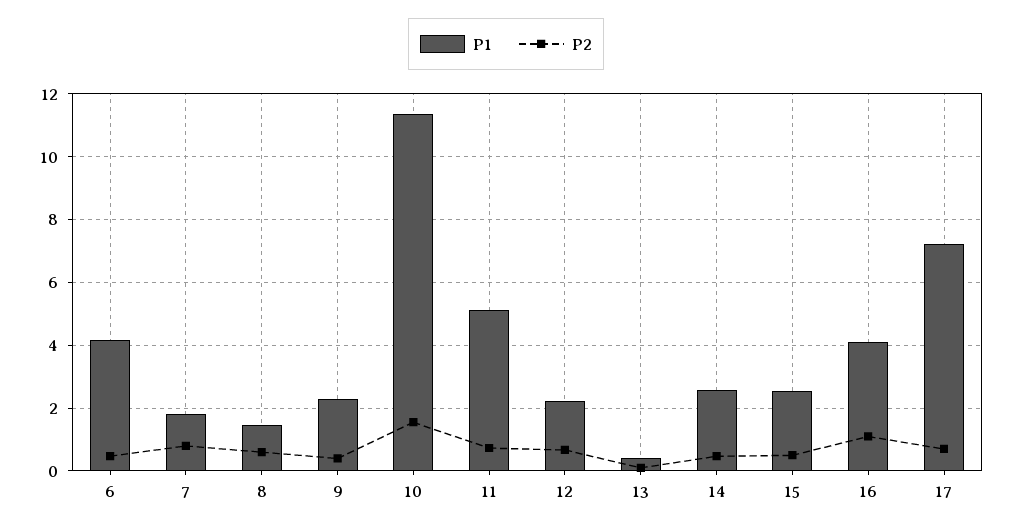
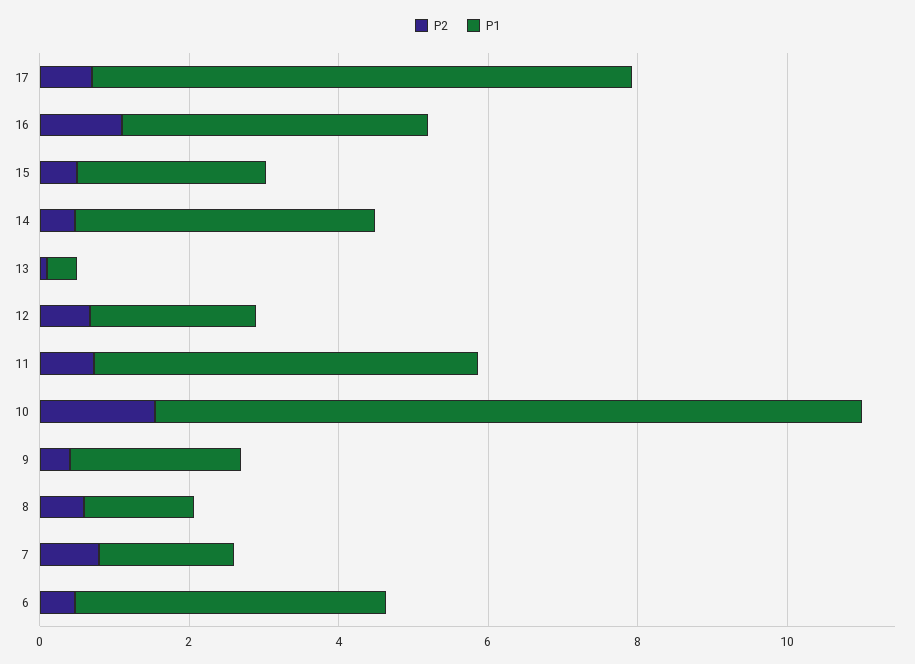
P1, 10: 11.4 -> 9.5
P1, 14: 2.6 -> 4

